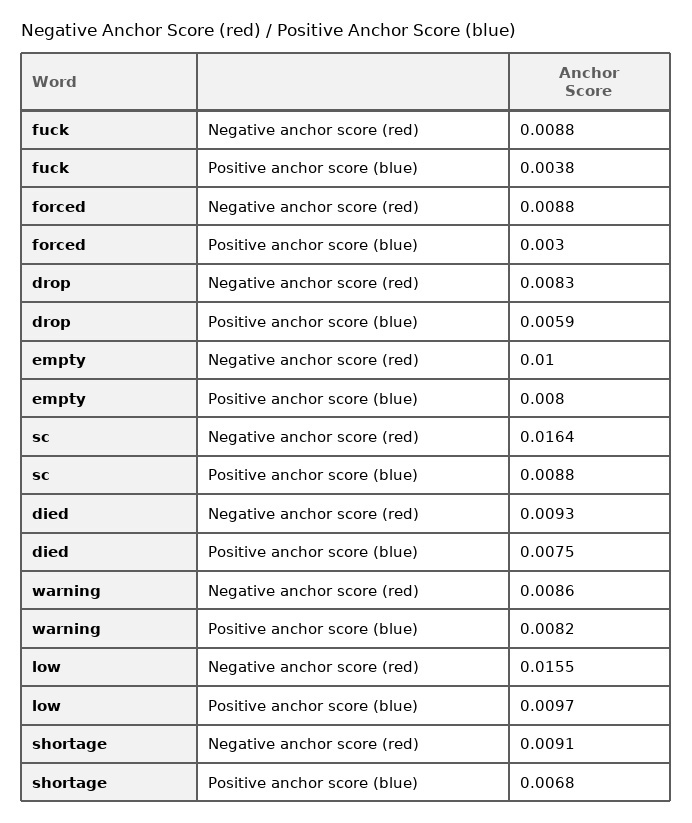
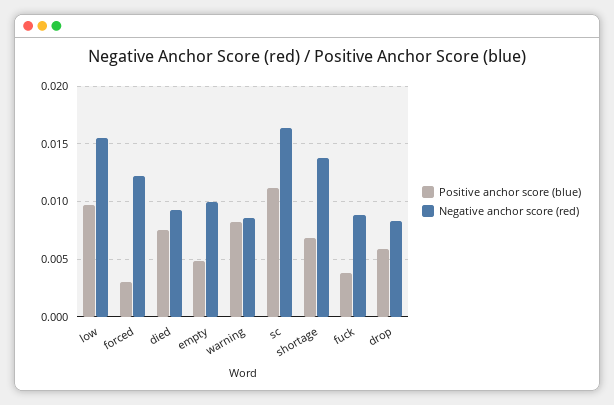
Negative anchor score (red), forced: 0.0088 -> 0.012
Positive anchor score (blue), empty: 0.008 -> 0.005
Positive anchor score (blue), sc: 0.0088 -> 0.011
Negative anchor score (red), shortage: 0.0091 -> 0.014

